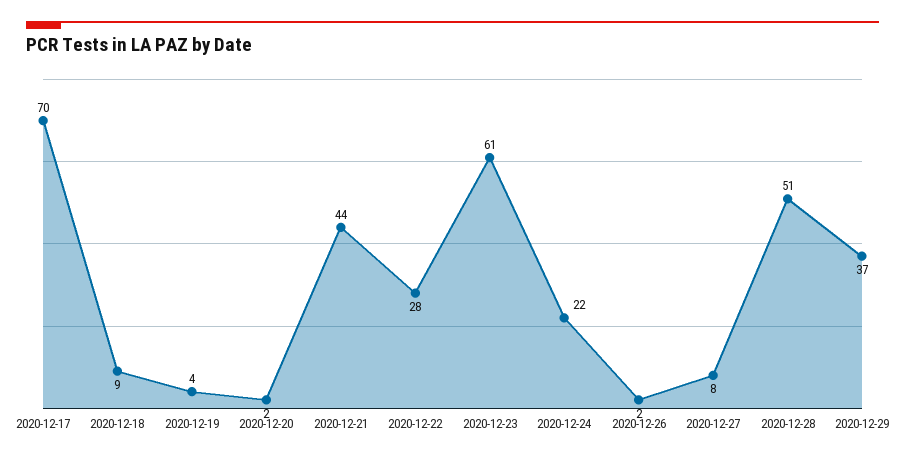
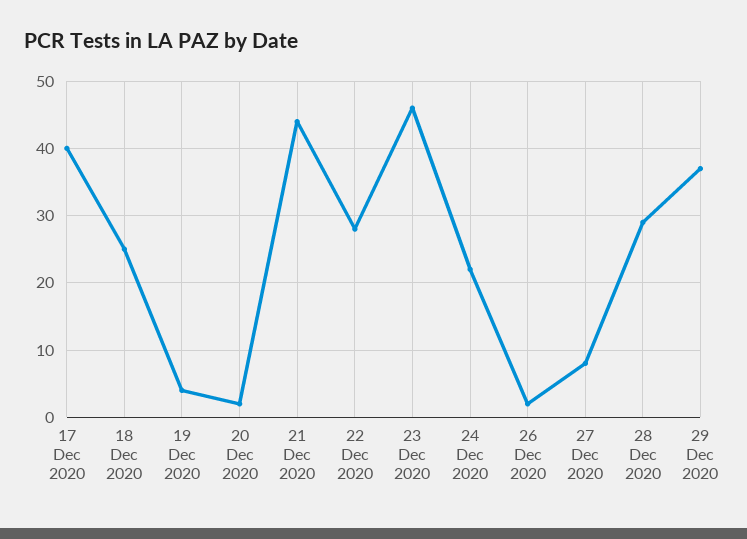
2020-12-17: 70 -> 40
2020-12-18: 9 -> 25
2020-12-23: 61 -> 46
2020-12-28: 51 -> 29

